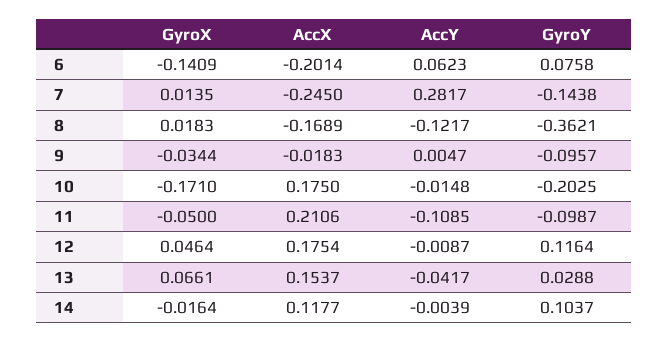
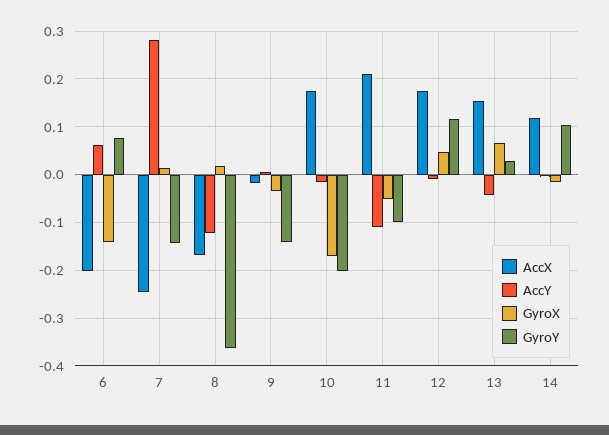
GyroY, 9: -0.0957 -> -0.14

